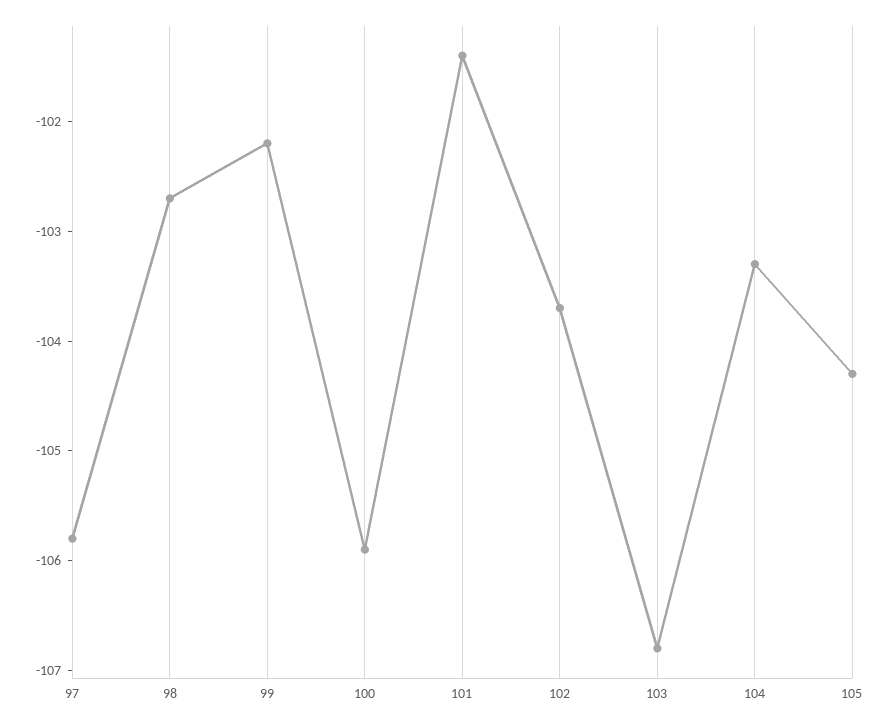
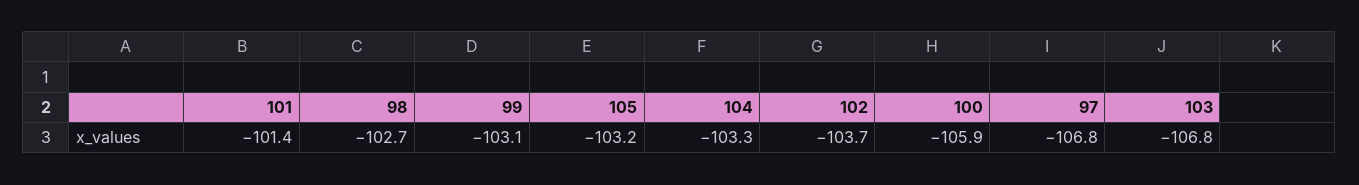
97: -105.8 -> -106.8
99: -102.2 -> -103.1
105: -104.3 -> -103.2

